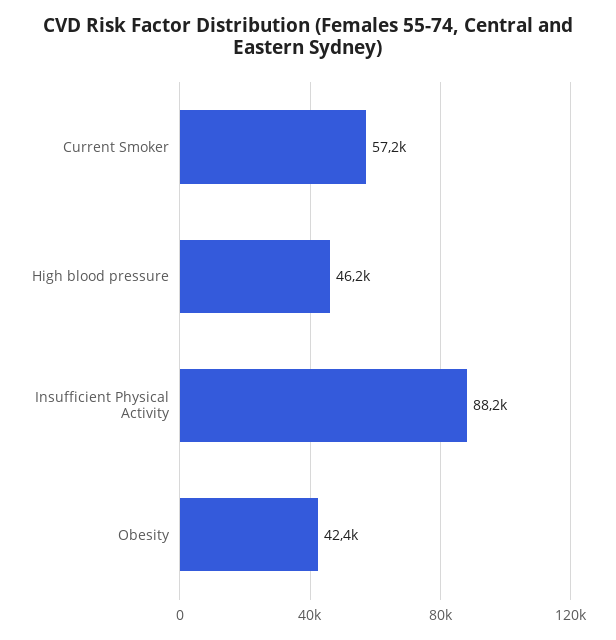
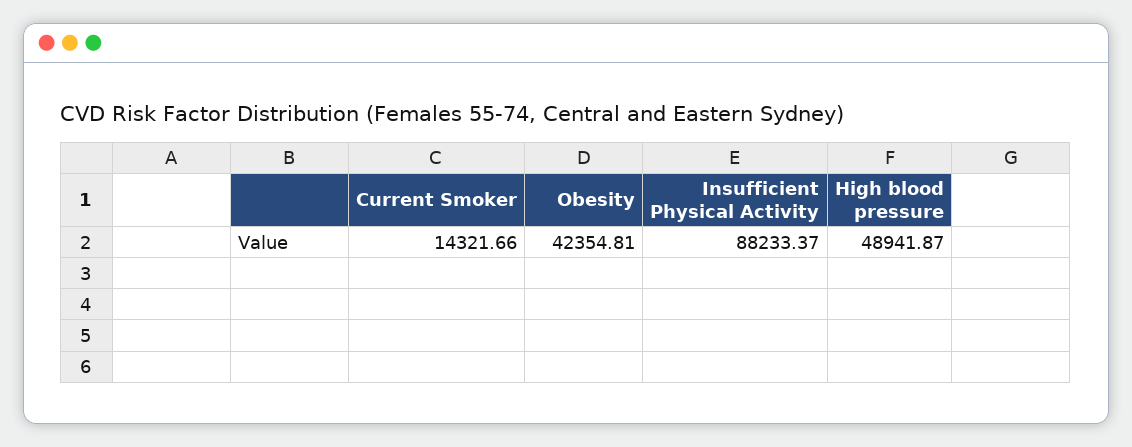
Current Smoker: 57200 -> 14321.66
High blood pressure: 46200 -> 48941.87

